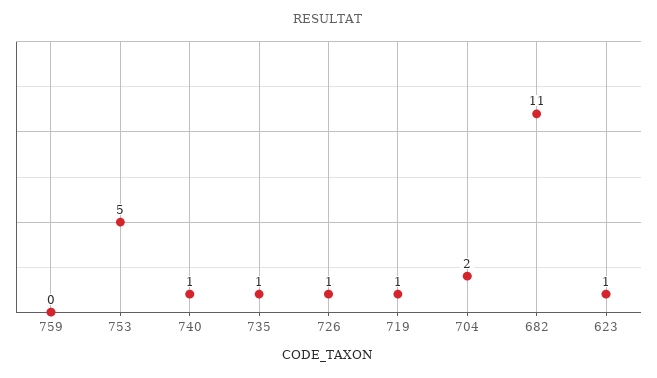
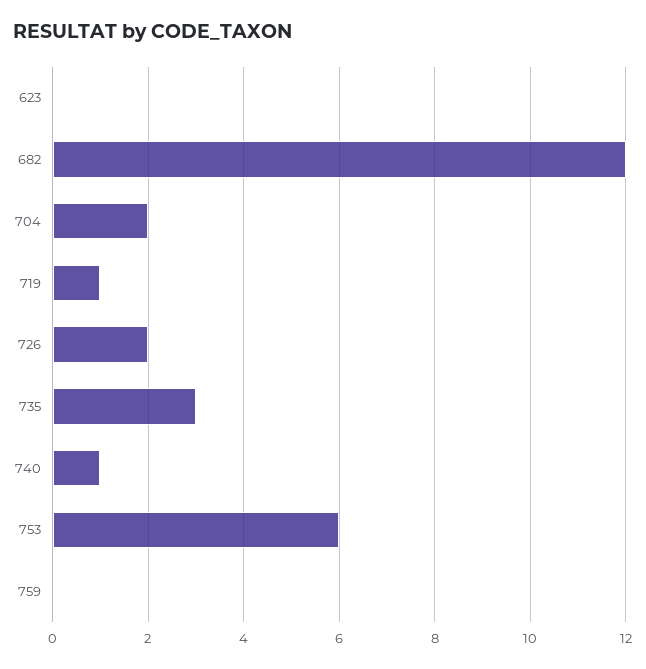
753: 5 -> 6
735: 1 -> 3
726: 1 -> 2
682: 11 -> 12
623: 1 -> 0

